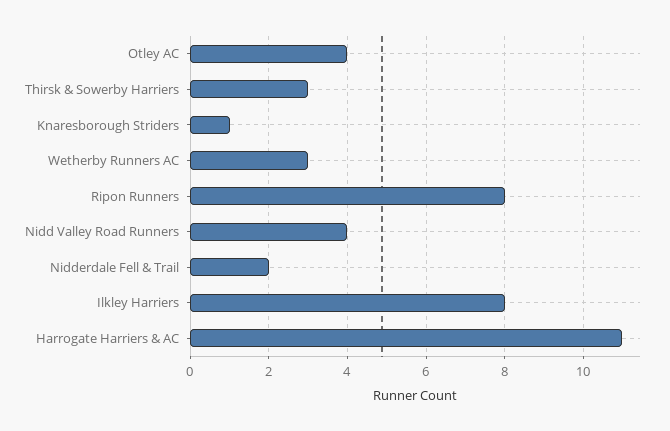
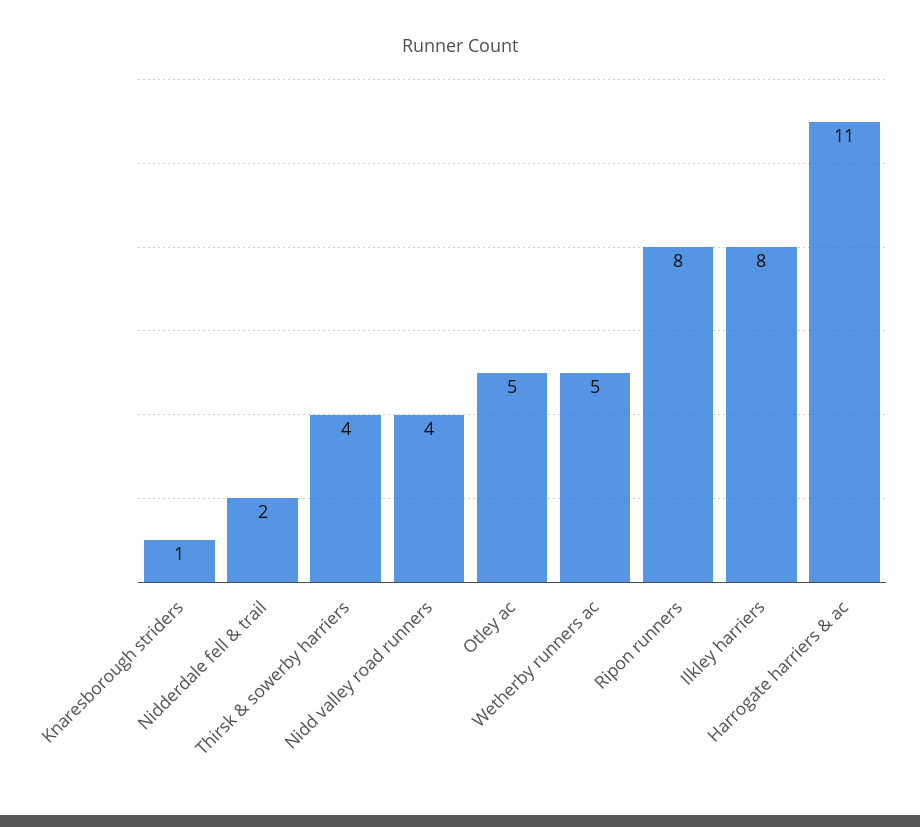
Otley AC: 4 -> 5
Thirsk & Sowerby Harriers: 3 -> 4
Wetherby Runners AC: 3 -> 5

